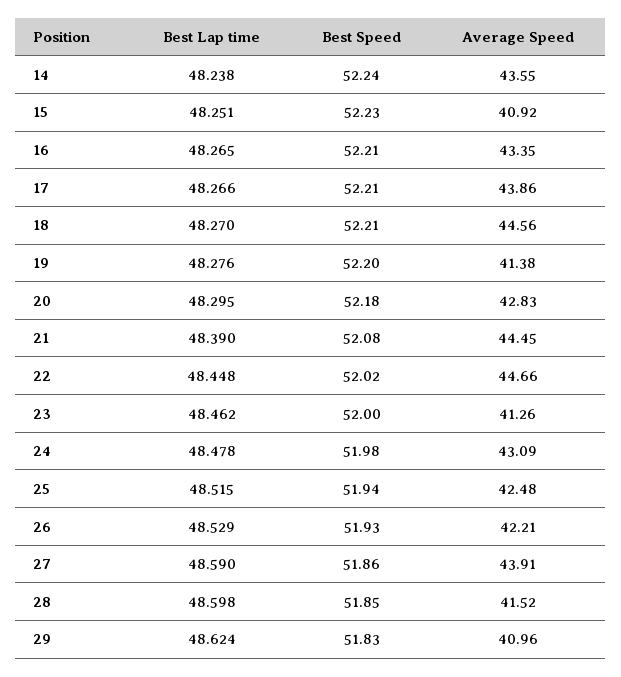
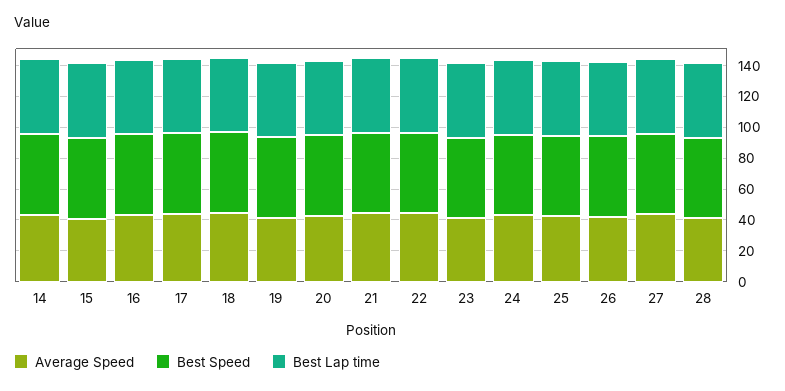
Best Lap time, 29: 48.624 -> none
Best Speed, 29: 51.83 -> none
Average Speed, 29: 40.96 -> none

